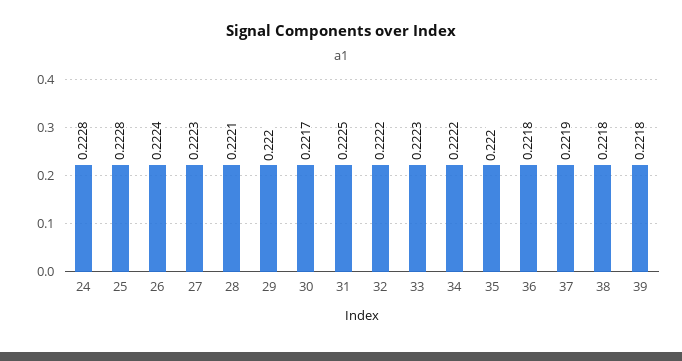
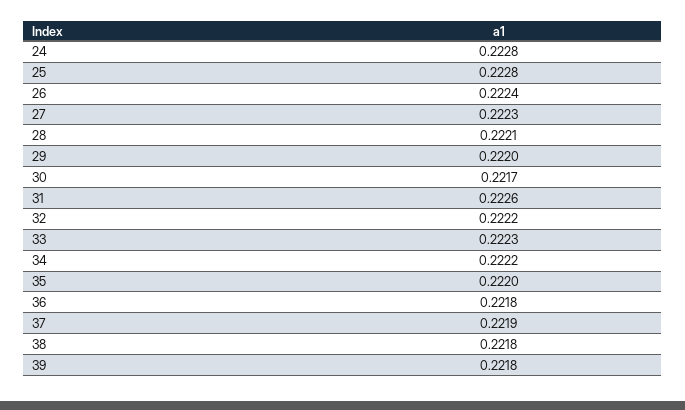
31: 0.2225 -> 0.2226

